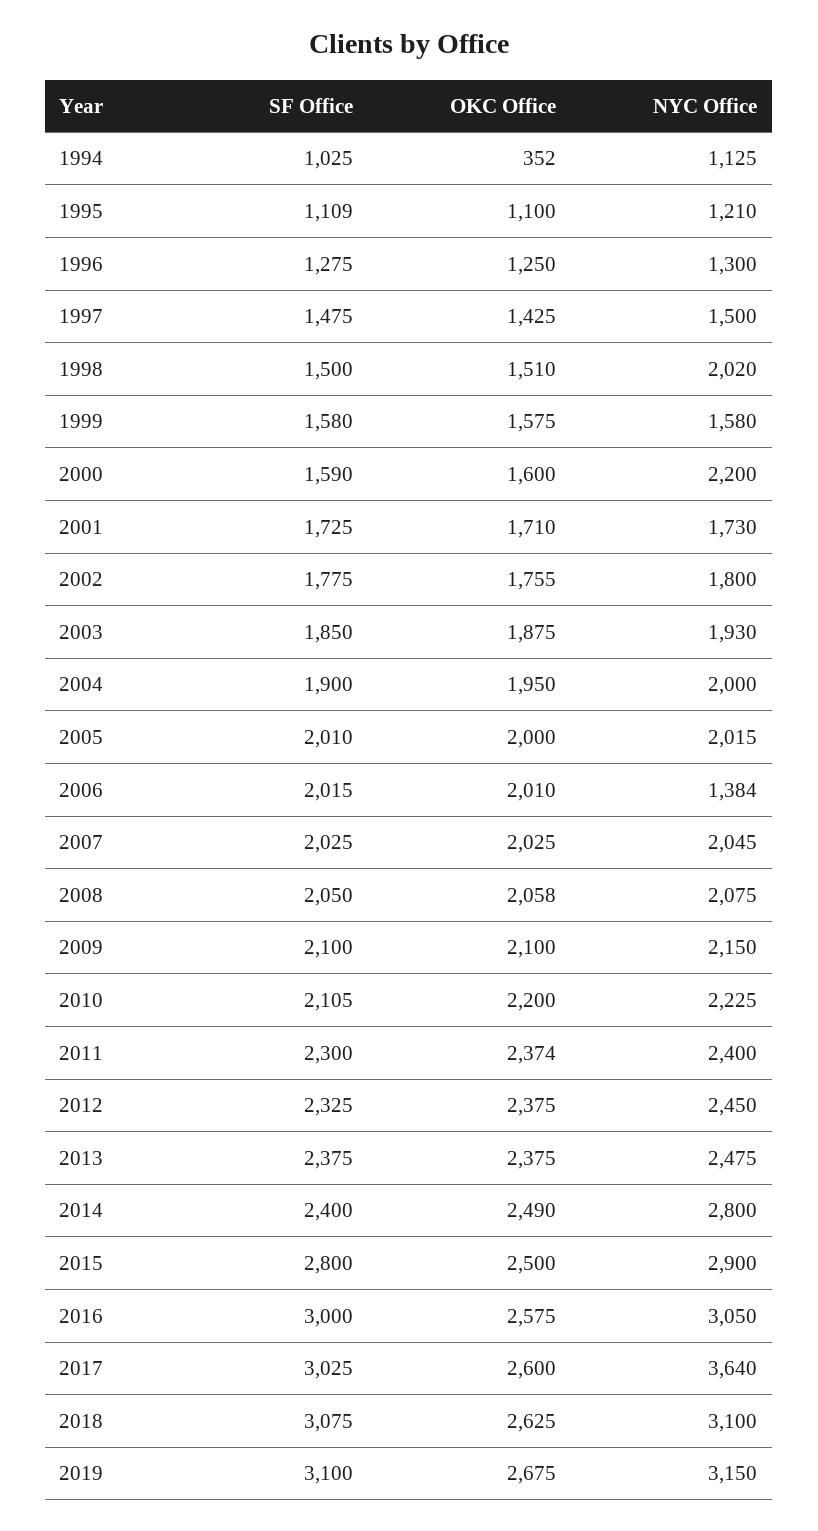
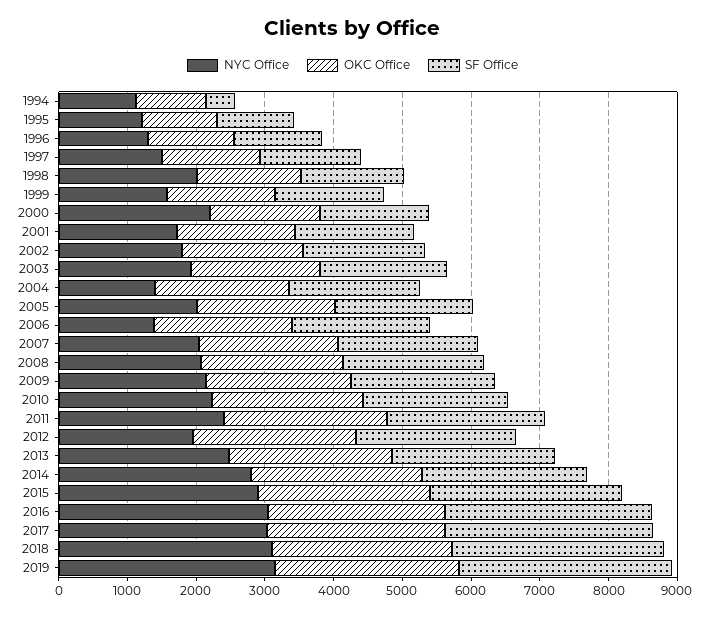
SF Office, 1994: 1025 -> 400
OKC Office, 1994: 352 -> 1000
NYC Office, 2004: 2000 -> 1400
NYC Office, 2012: 2450 -> 2000
NYC Office, 2017: 3640 -> 3000

